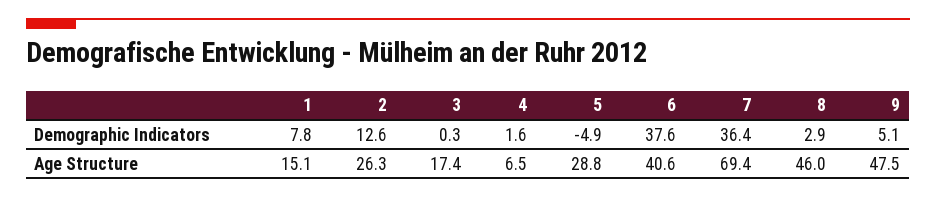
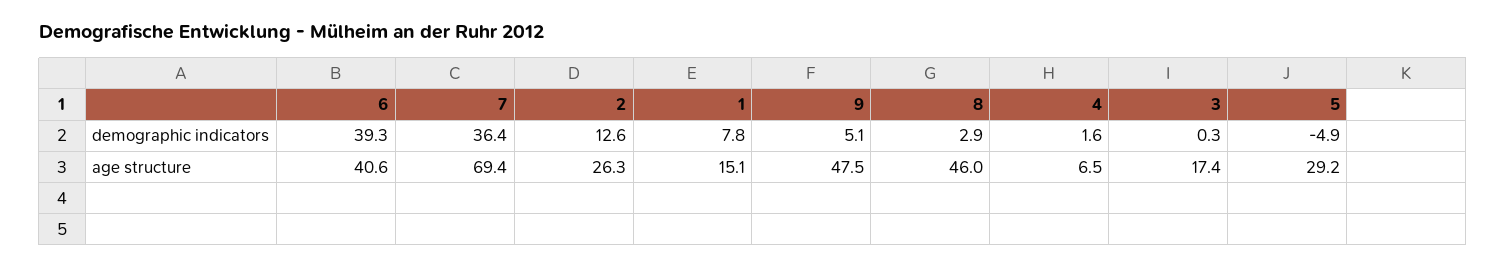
6, Demographic Indicators: 37.6 -> 39.3
5, Age Structure: 28.8 -> 29.2

